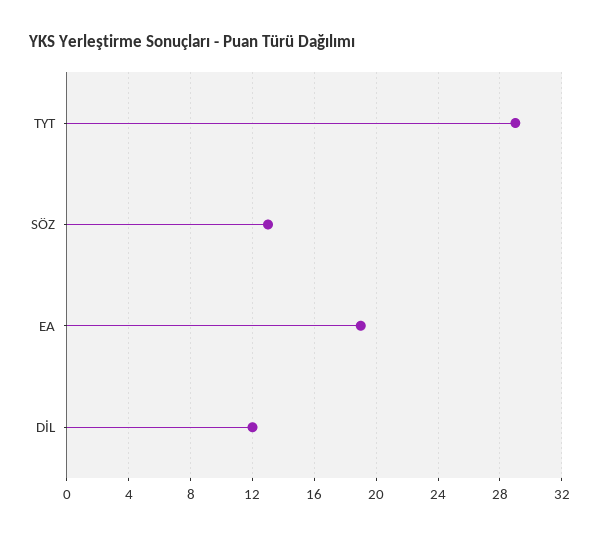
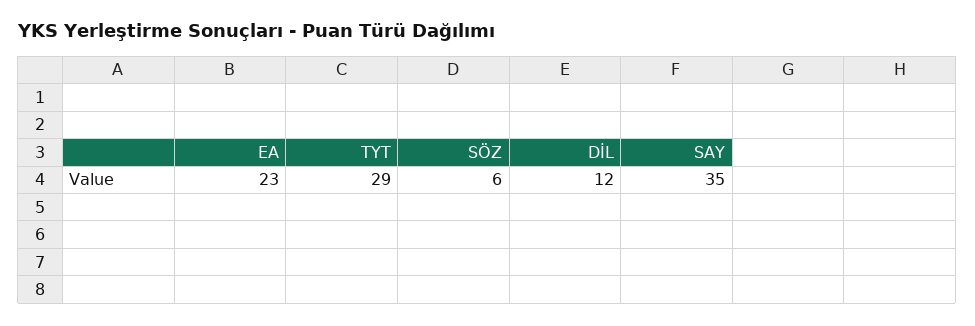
SÖZ: 13 -> 6
EA: 19 -> 23
SAY: none -> 35

